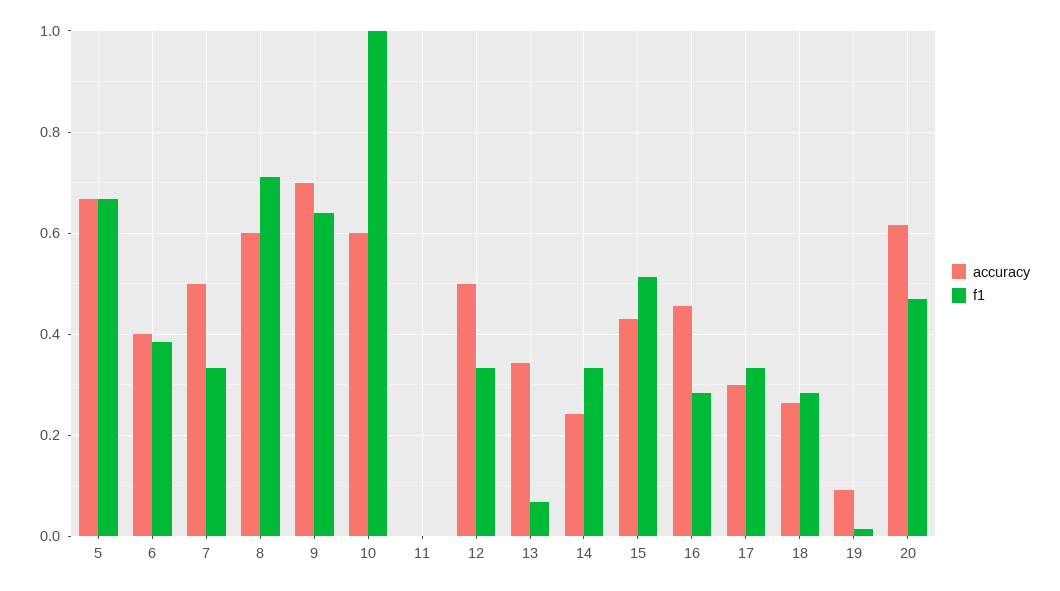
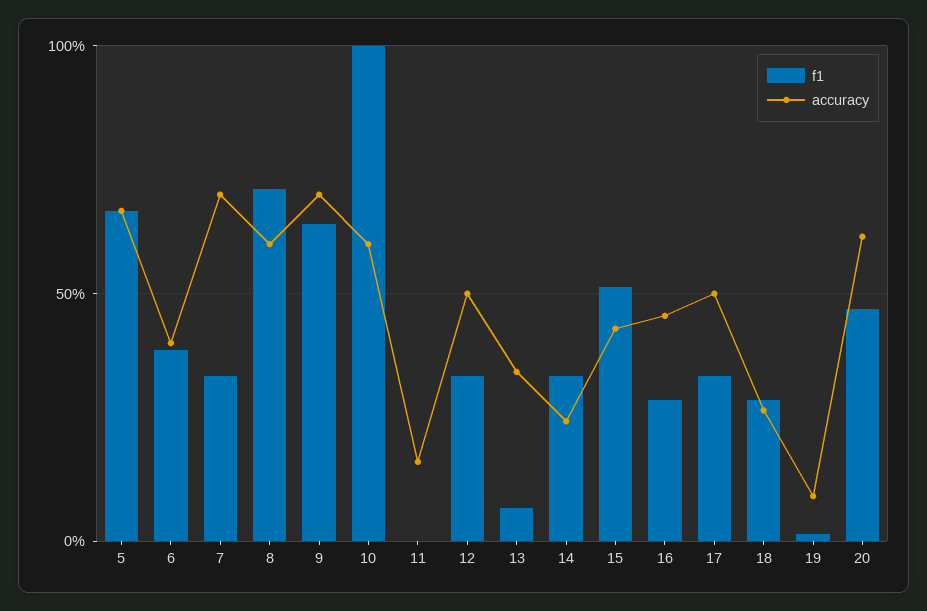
accuracy, 7: 0.5 -> 0.7
accuracy, 11: 0 -> 0.15
accuracy, 17: 0.3 -> 0.5

